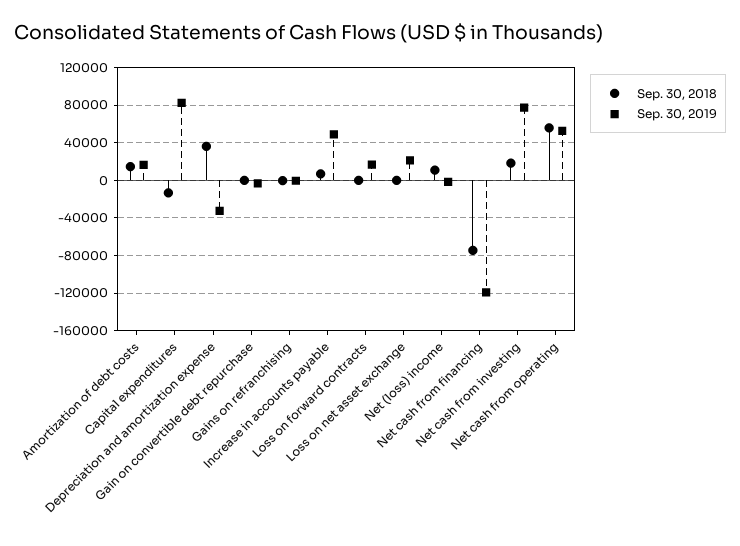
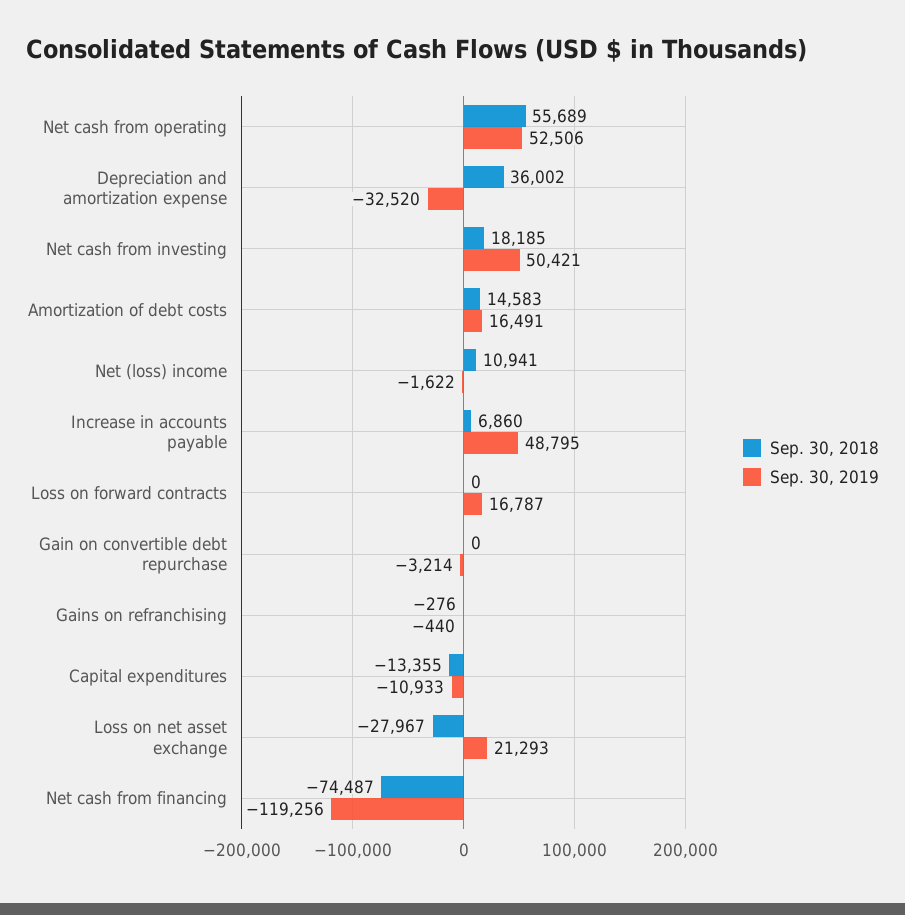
Sep. 30, 2019, Capital expenditures: 80000 -> -10933
Sep. 30, 2018, Loss on net asset exchange: 0 -> -27967
Sep. 30, 2019, Net cash from investing: 80000 -> 50421

